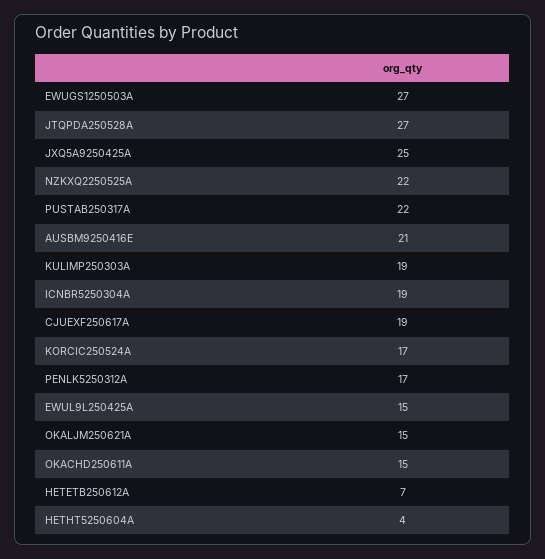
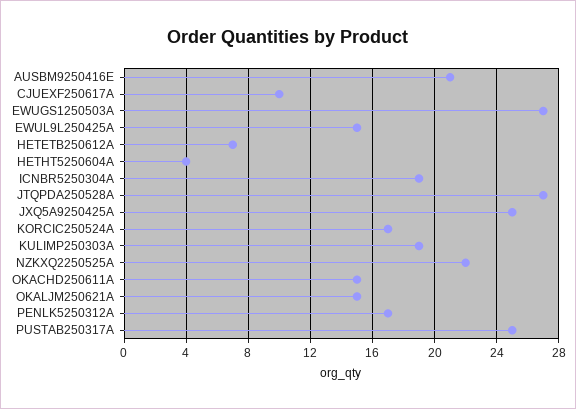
PUSTAB250317A: 22 -> 25
CJUEXF250617A: 19 -> 10

